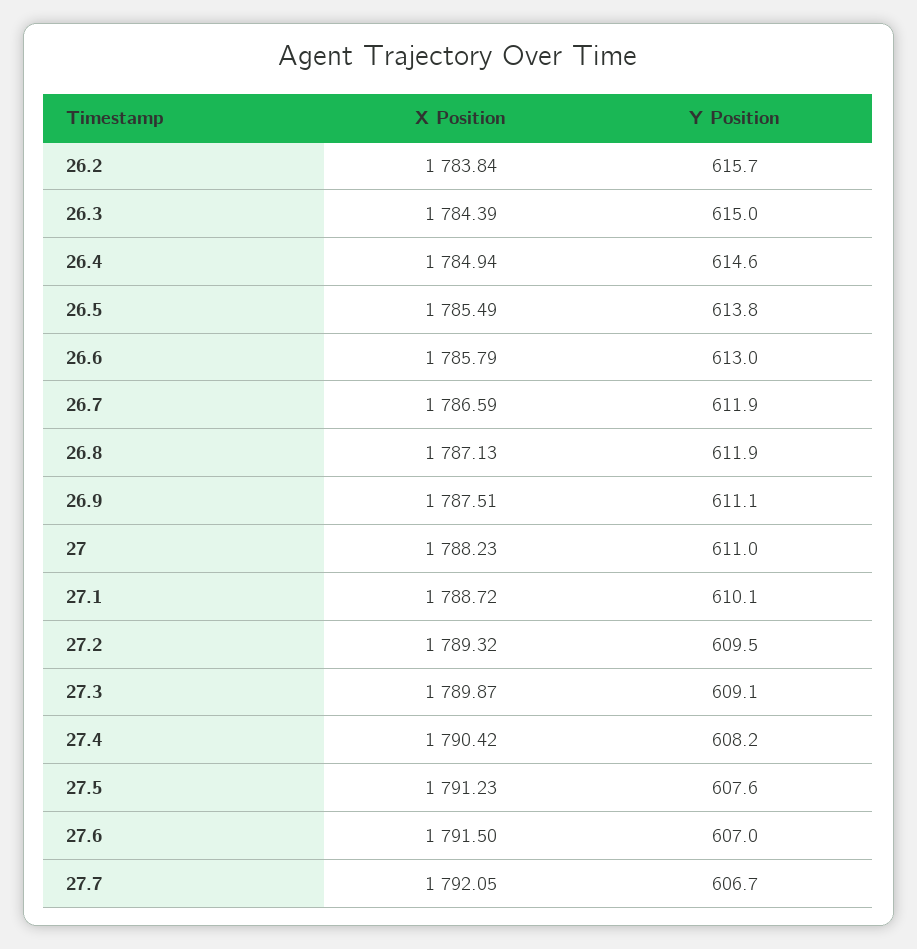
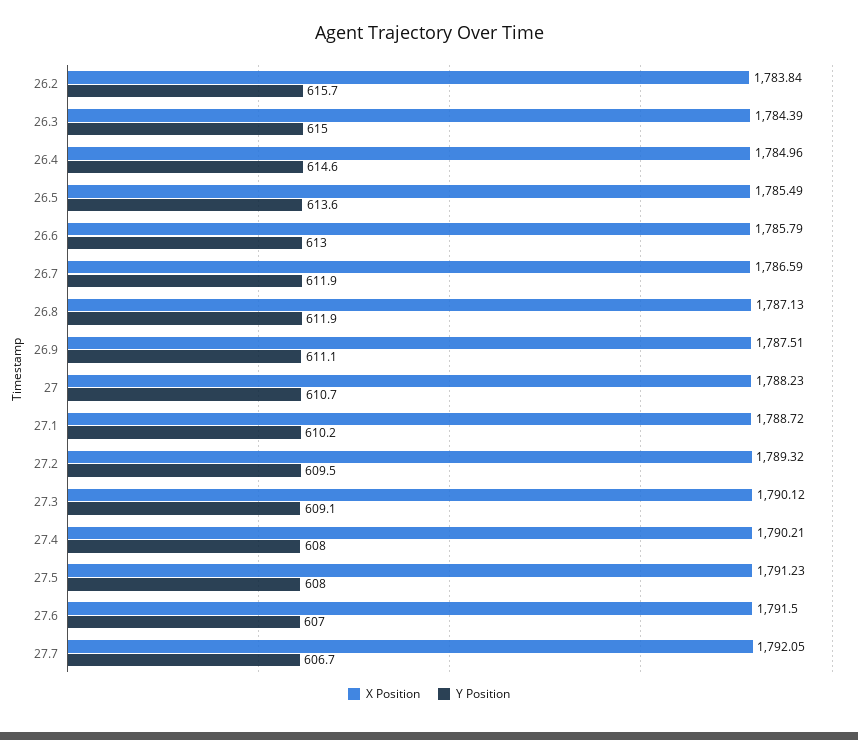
X Position, 26.4: 1784.94 -> 1784.96
Y Position, 26.5: 613.8 -> 613.6
Y Position, 27: 611 -> 610.7
Y Position, 27.1: 610.1 -> 610.2
X Position, 27.3: 1789.87 -> 1790.12
X Position, 27.4: 1790.42 -> 1790.21
Y Position, 27.4: 608.2 -> 608
Y Position, 27.5: 607.6 -> 608

